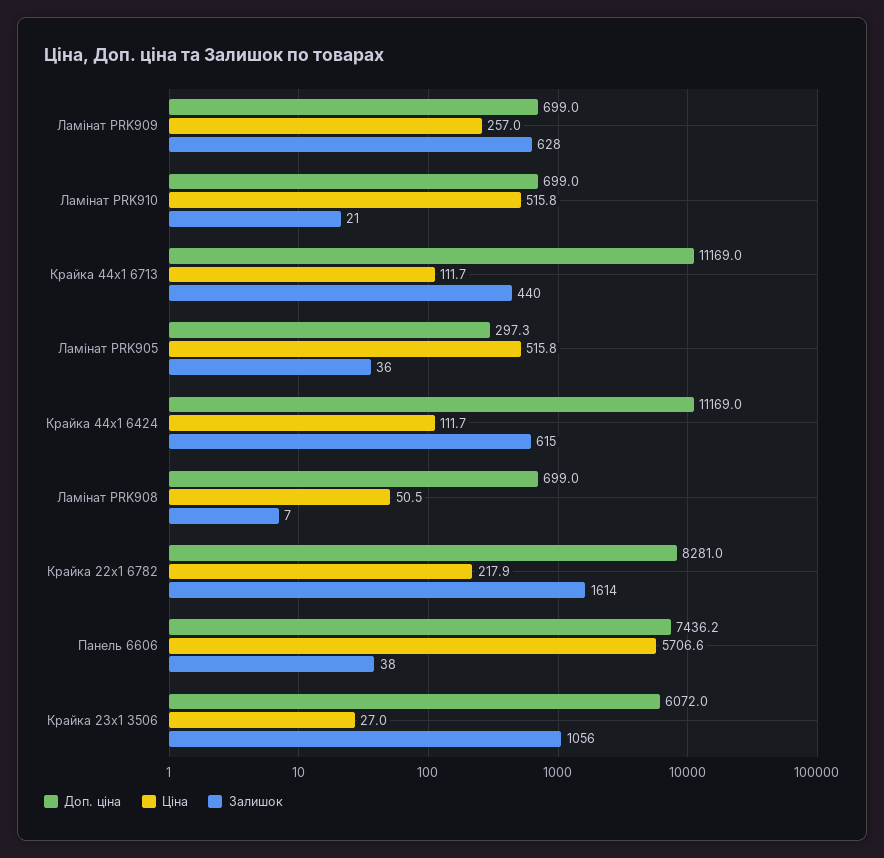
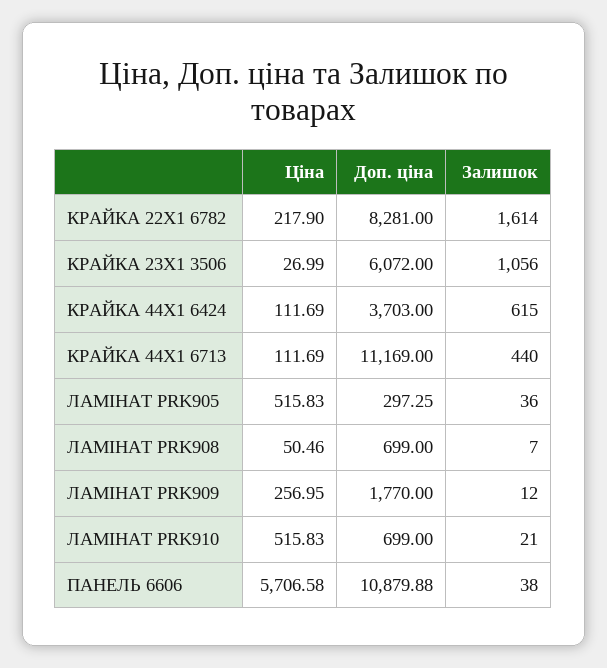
Доп. ціна, Ламінат PRK909: 699 -> 1770
Залишок, Ламінат PRK909: 628 -> 12
Доп. ціна, Крайка 44x1 6424: 11169 -> 3703
Доп. ціна, Панель 6606: 7436.2 -> 10879.88

